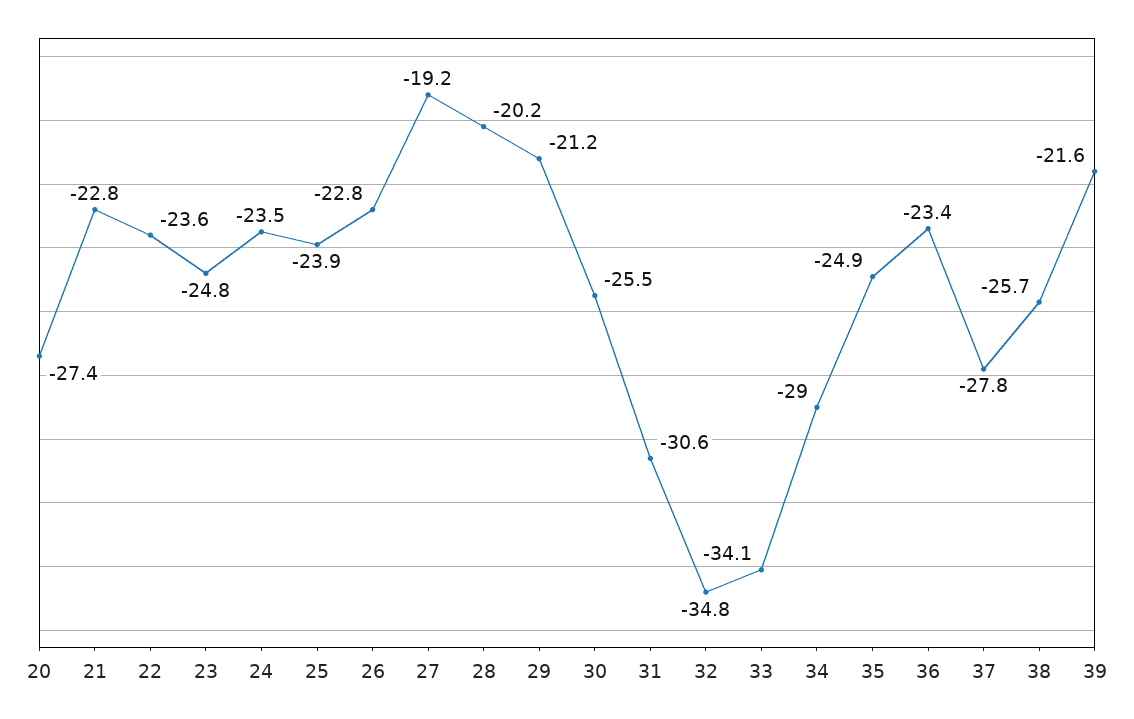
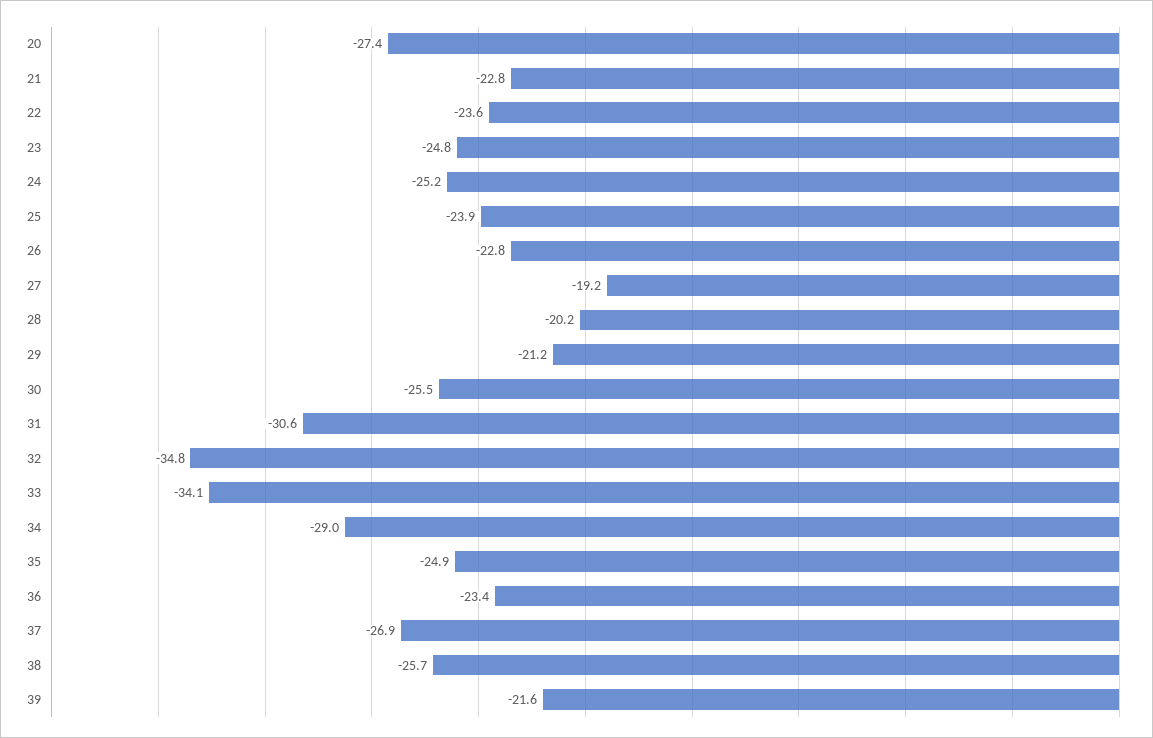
24: -23.5 -> -25.2
37: -27.8 -> -26.9

